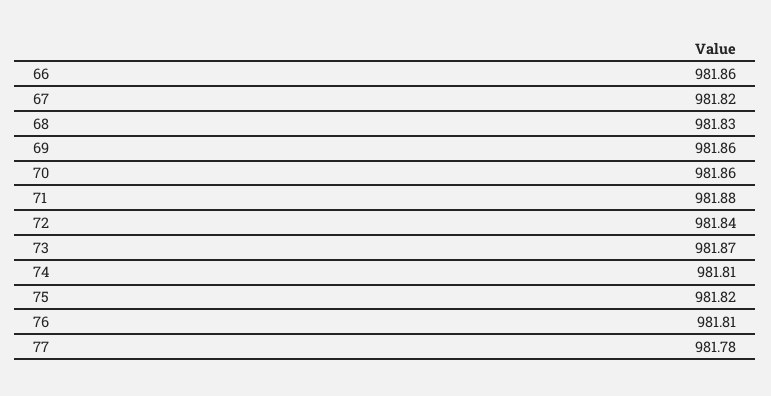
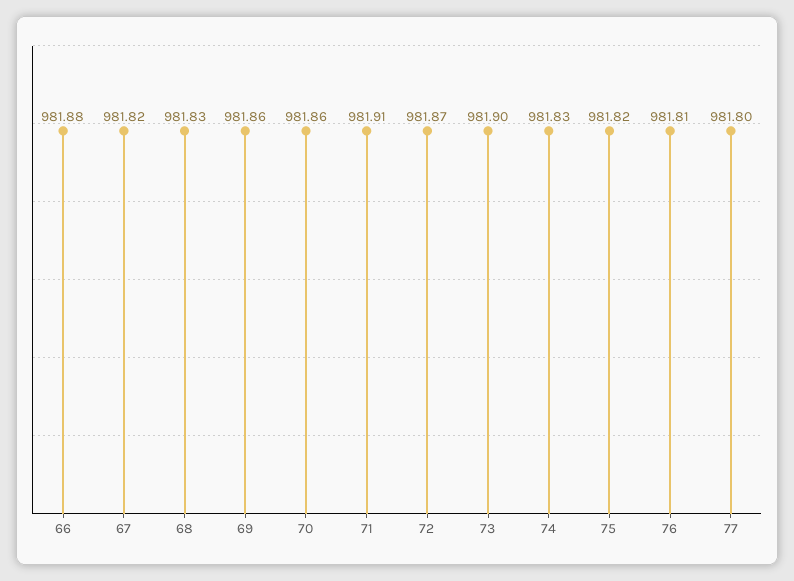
66: 981.86 -> 981.88
71: 981.88 -> 981.91
72: 981.84 -> 981.87
73: 981.87 -> 981.9
74: 981.81 -> 981.83
77: 981.78 -> 981.8

